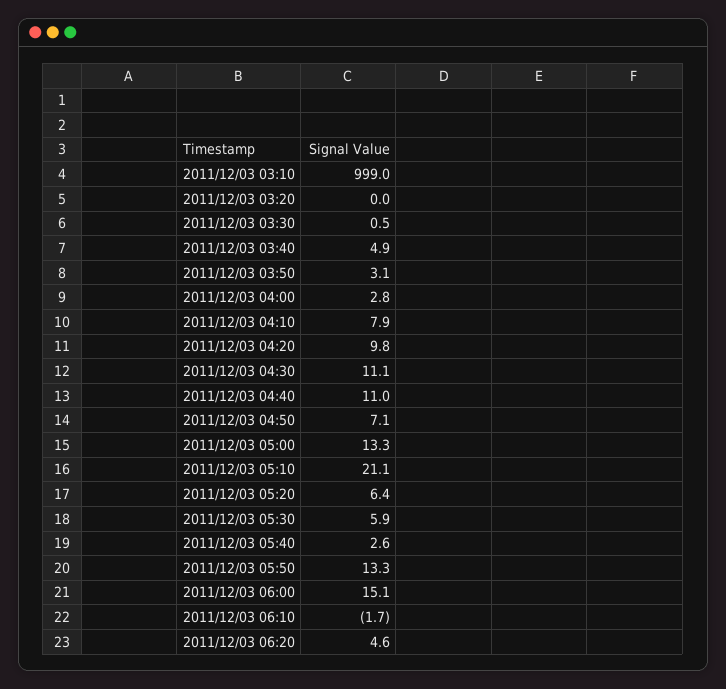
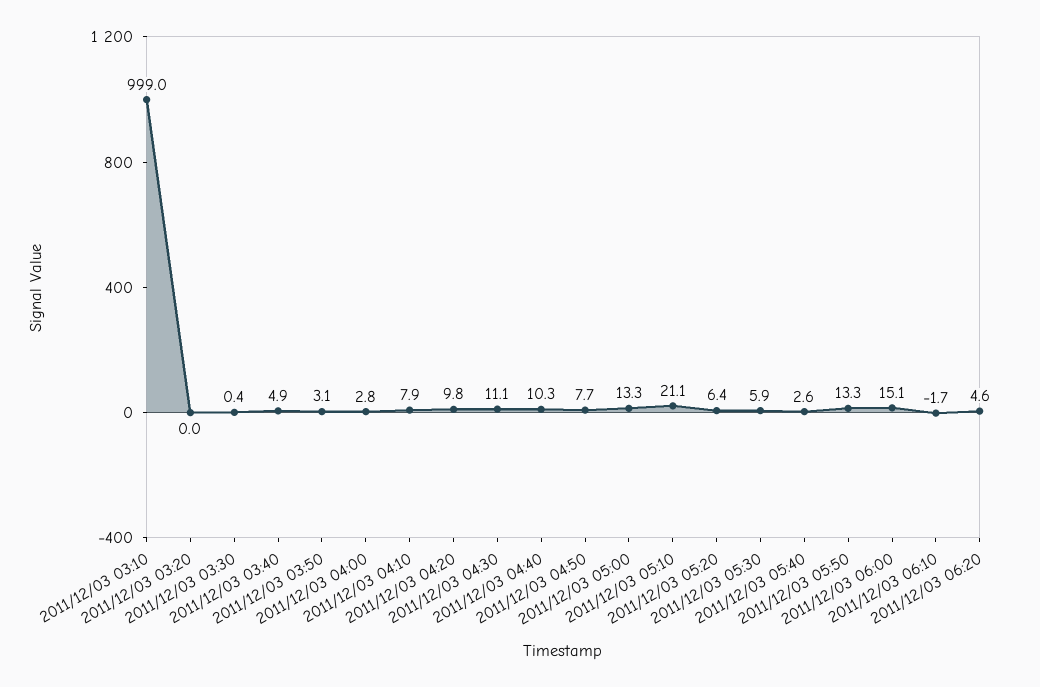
2011/12/03 03:30: 0.5 -> 0.4
2011/12/03 04:40: 11 -> 10.3
2011/12/03 04:50: 7.1 -> 7.7

